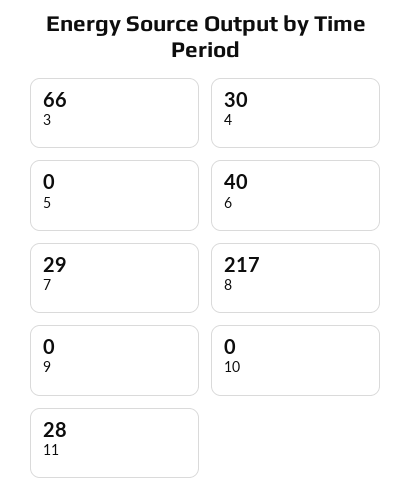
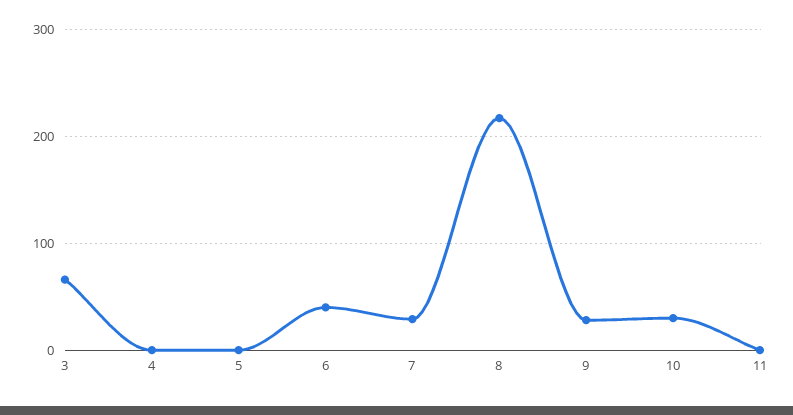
4: 30 -> 0
9: 0 -> 30
10: 0 -> 30
11: 28 -> 0

